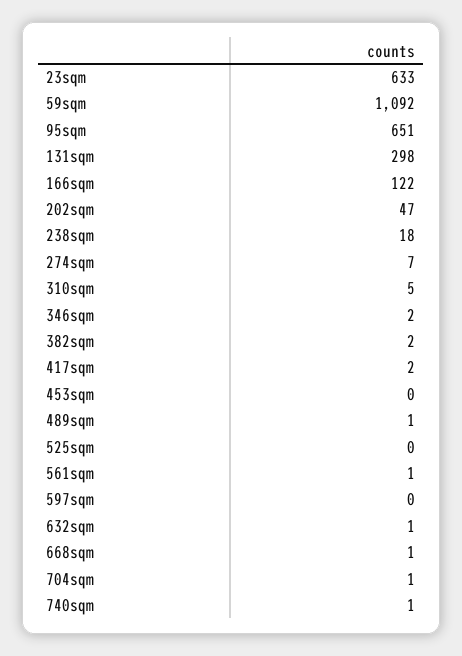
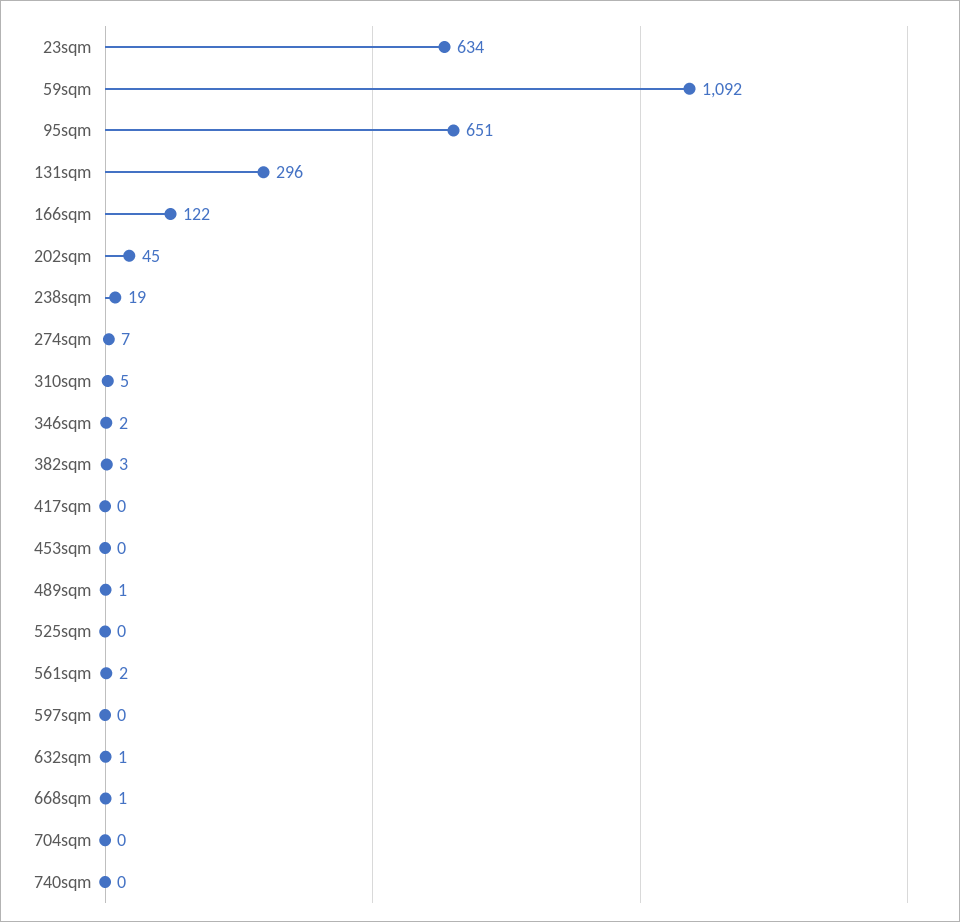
23sqm: 633 -> 634
131sqm: 298 -> 296
202sqm: 47 -> 45
238sqm: 18 -> 19
382sqm: 2 -> 3
417sqm: 2 -> 0
561sqm: 1 -> 2
704sqm: 1 -> 0
740sqm: 1 -> 0

